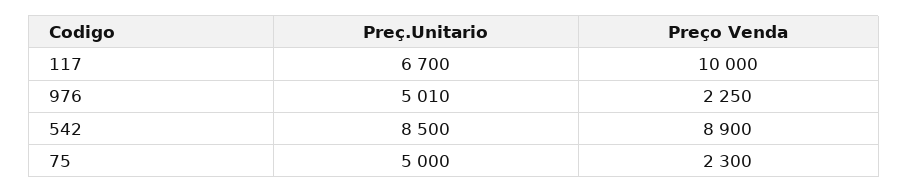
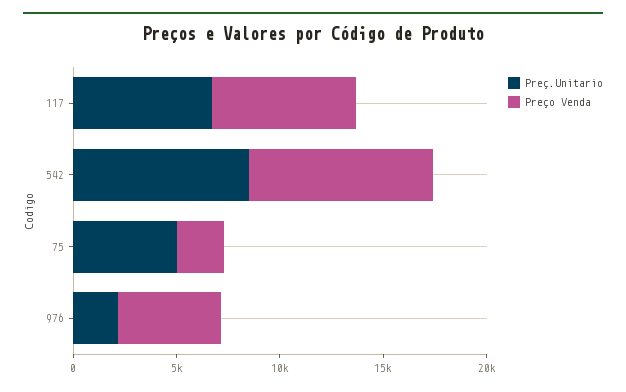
Preço Venda, 117: 10000 -> 7000
Preç.Unitario, 976: 5010 -> 2000
Preço Venda, 976: 2250 -> 5000

